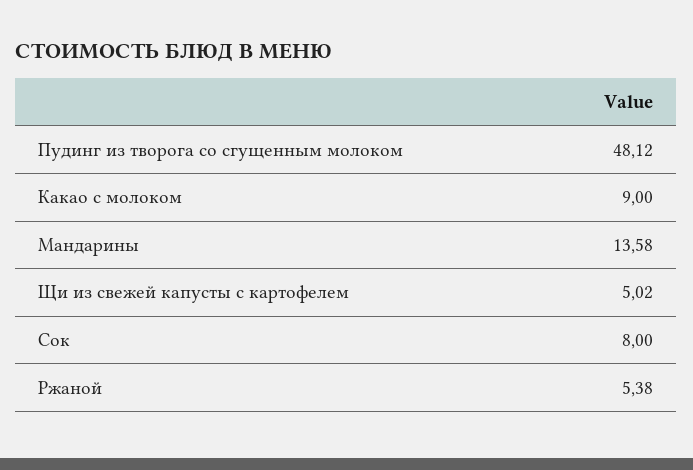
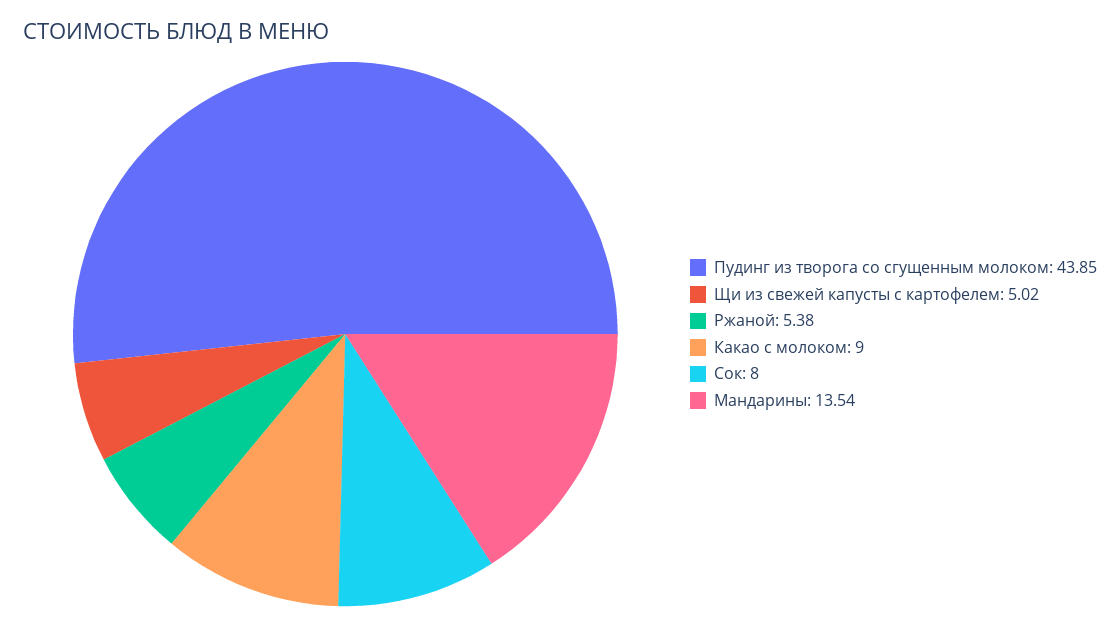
Пудинг из творога со сгущенным молоком: 48.12 -> 43.85
Мандарины: 13.58 -> 13.54

